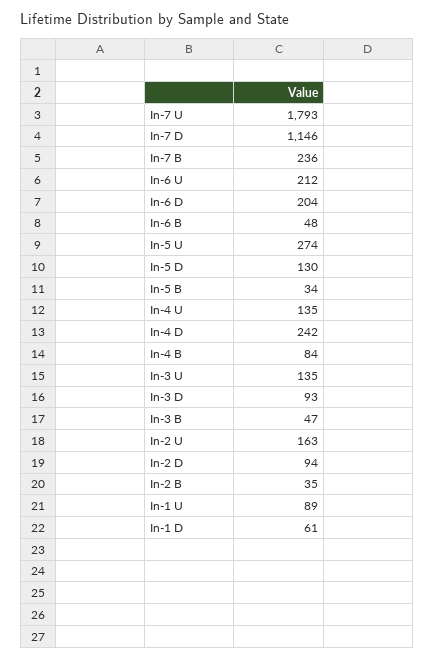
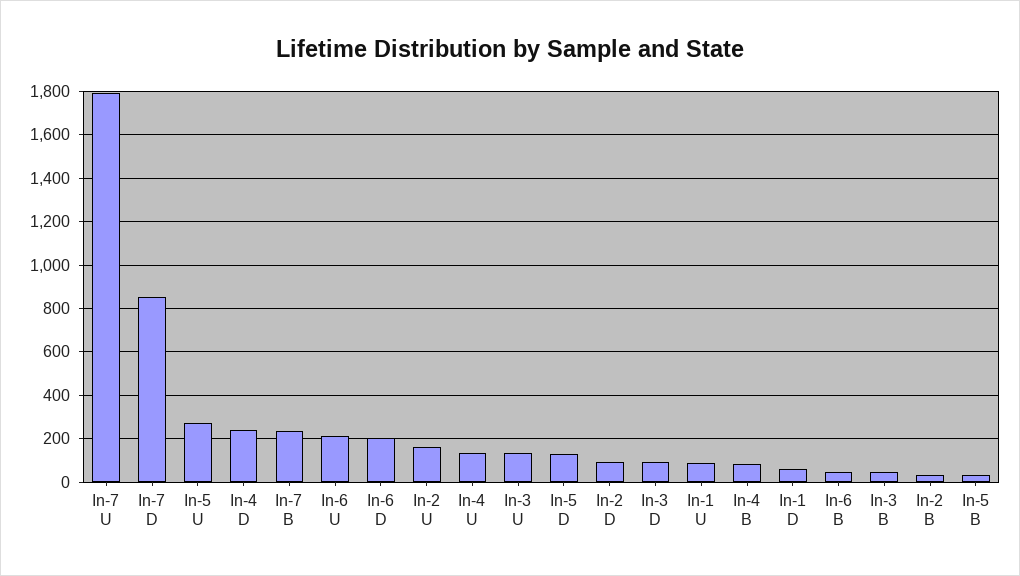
In-7 D: 1146 -> 850

